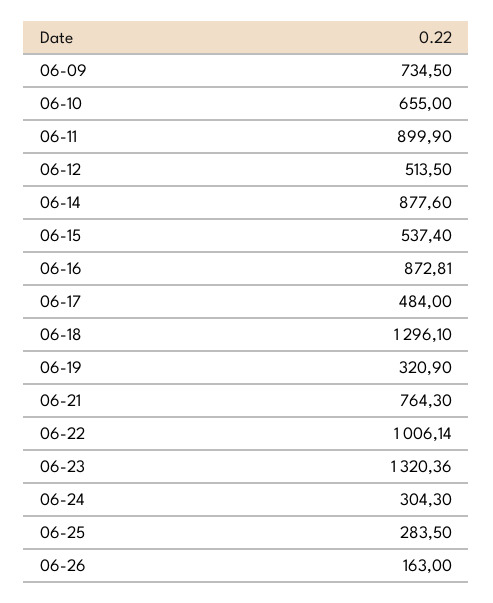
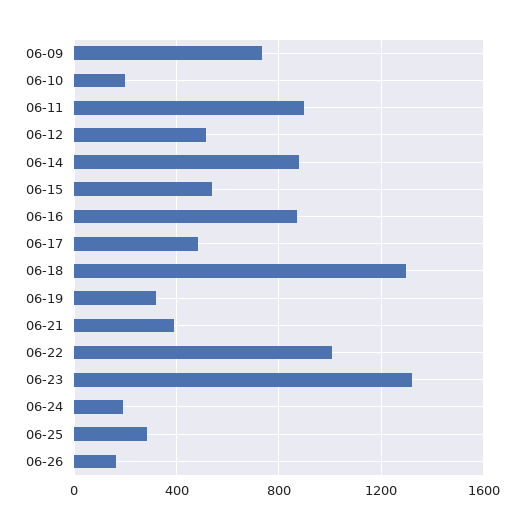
06-10: 655 -> 200
06-21: 764.3 -> 400
06-24: 304.3 -> 200

